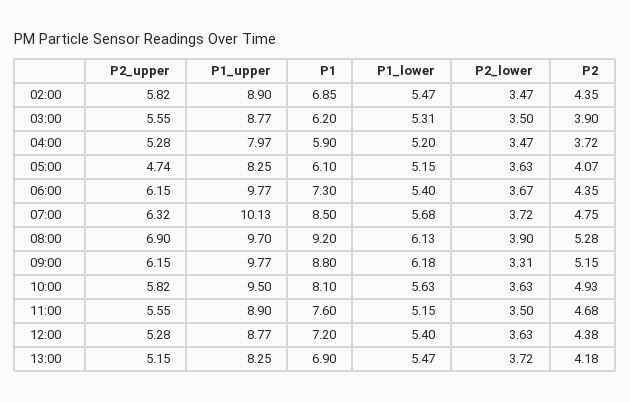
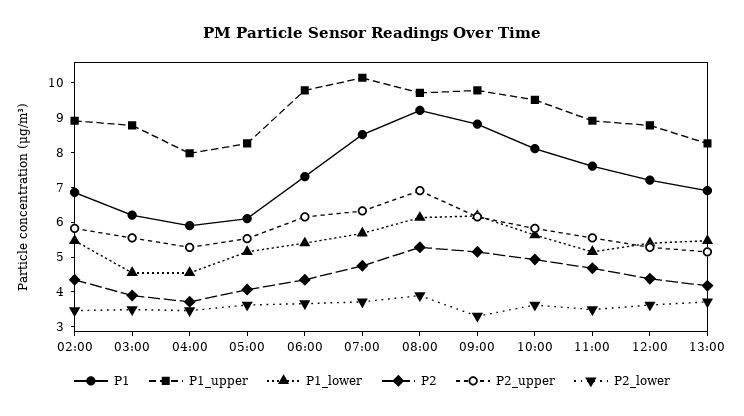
P1_lower, 03:00: 5.31 -> 4.5
P1_lower, 04:00: 5.2 -> 4.5
P2_upper, 05:00: 4.74 -> 5.5

